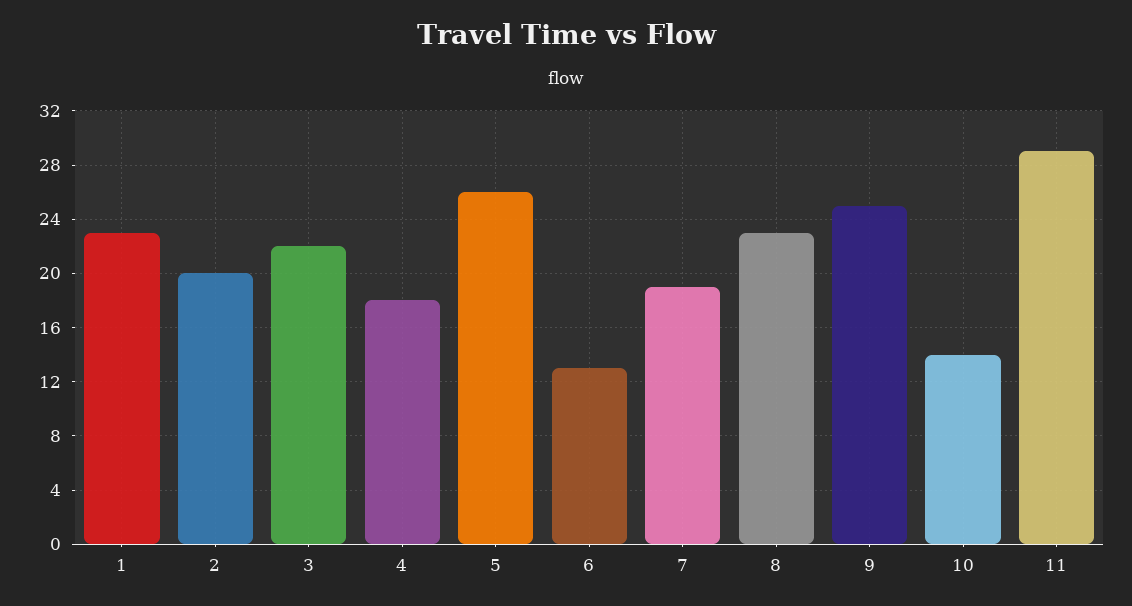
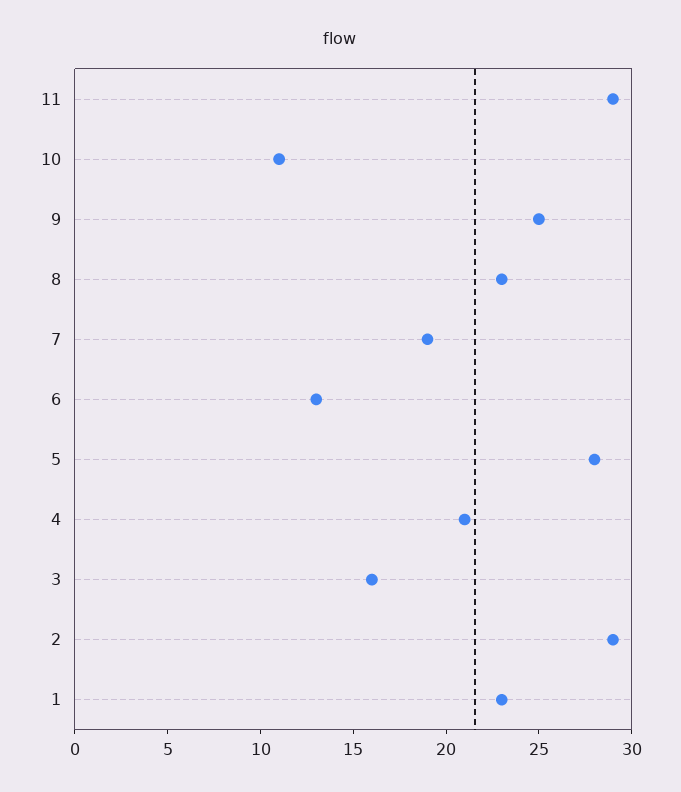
2: 20 -> 29
3: 22 -> 16
4: 18 -> 21
5: 26 -> 28
10: 14 -> 11

